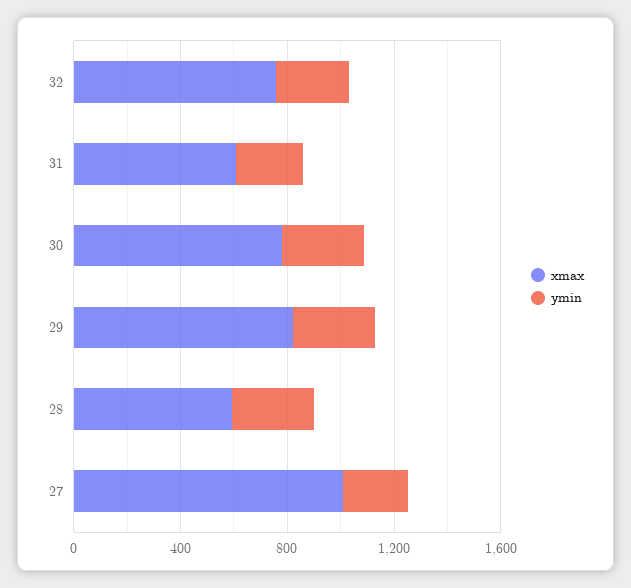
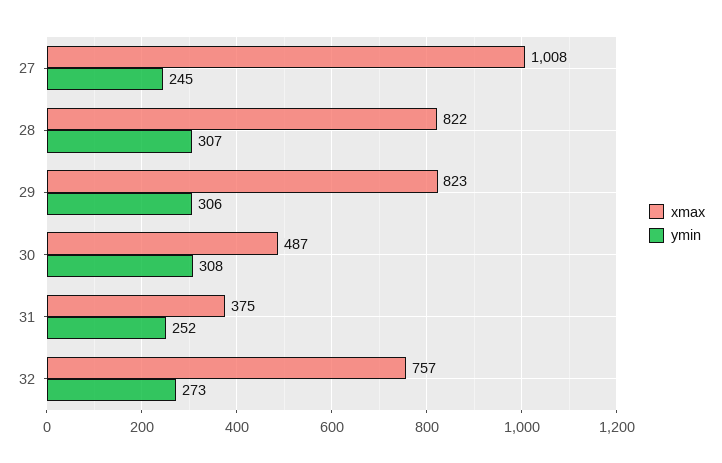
xmax, 31: 600 -> 375
xmax, 30: 800 -> 487
xmax, 28: 600 -> 822

